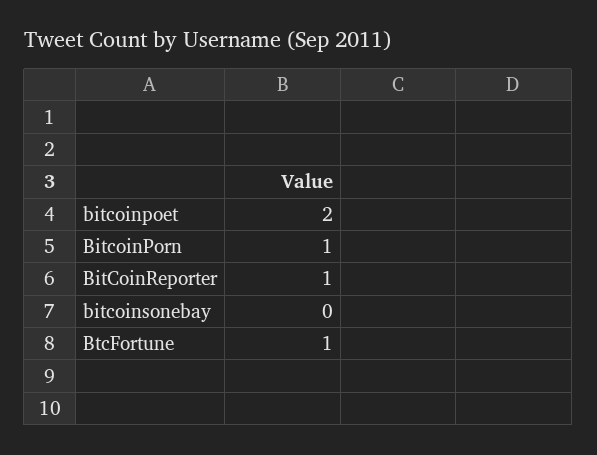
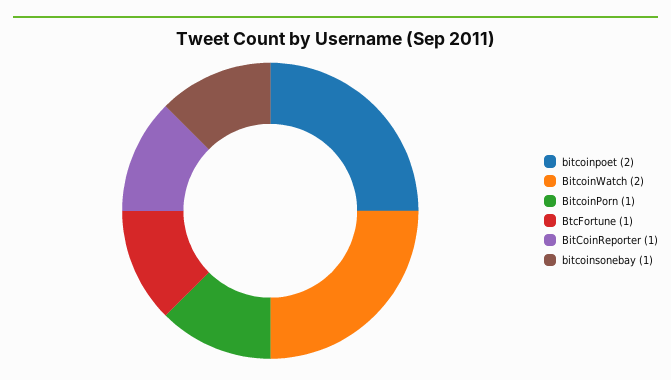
bitcoinsonebay: 0 -> 1
BitcoinWatch: none -> 2

